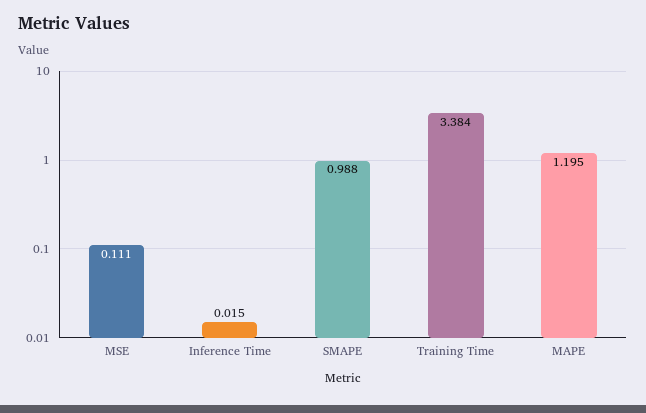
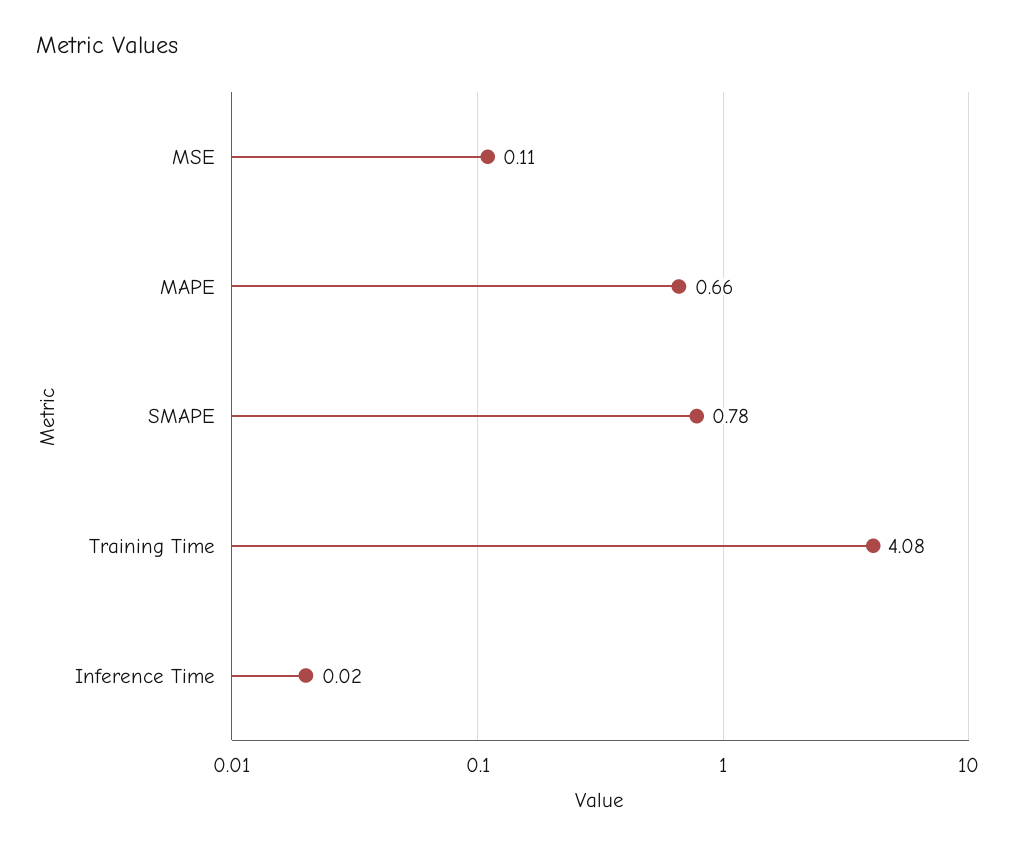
SMAPE: 0.988 -> 0.78
Training Time: 3.384 -> 4.08
MAPE: 1.195 -> 0.66

